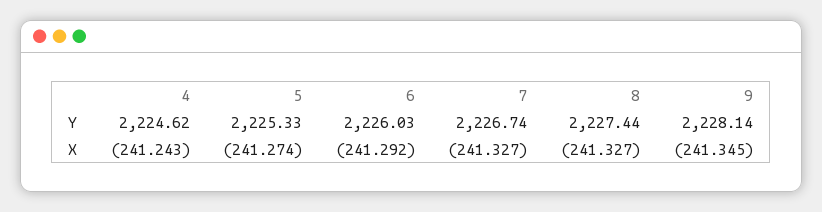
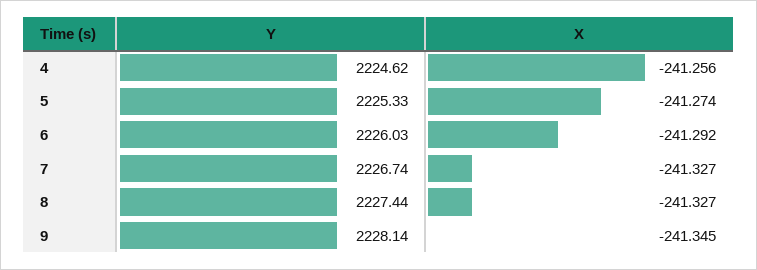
4, X: -241.243 -> -241.256

